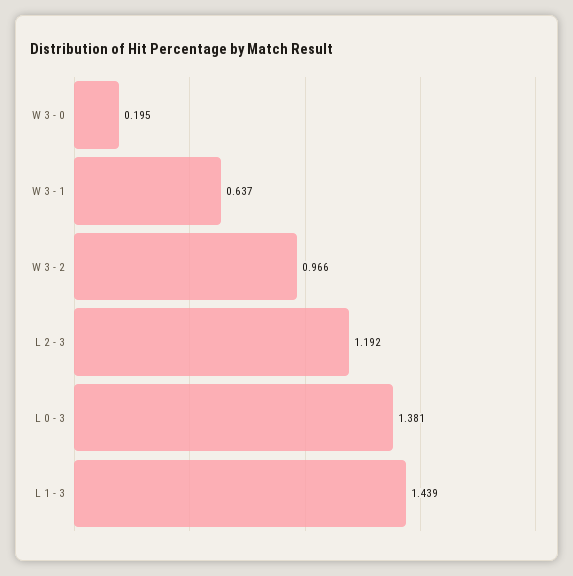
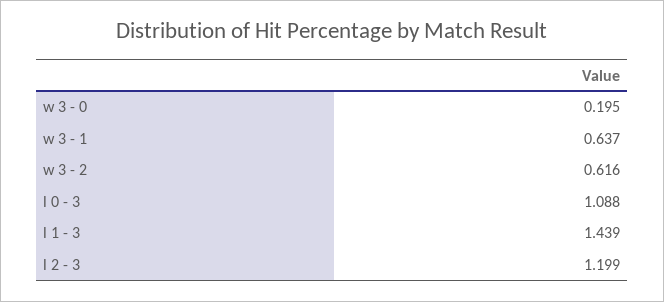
W 3 - 2: 0.966 -> 0.616
L 2 - 3: 1.192 -> 1.199
L 0 - 3: 1.381 -> 1.088

